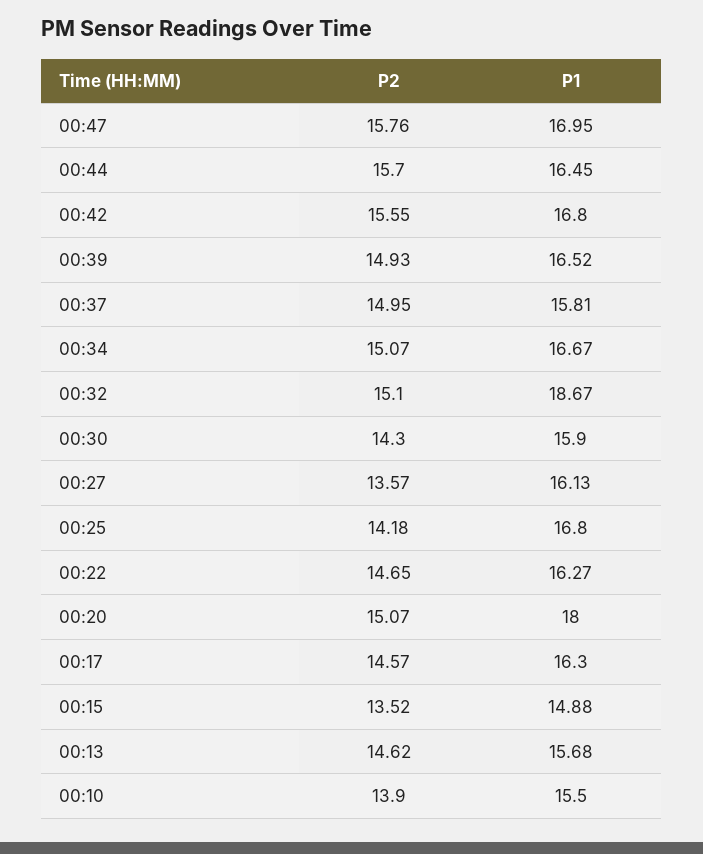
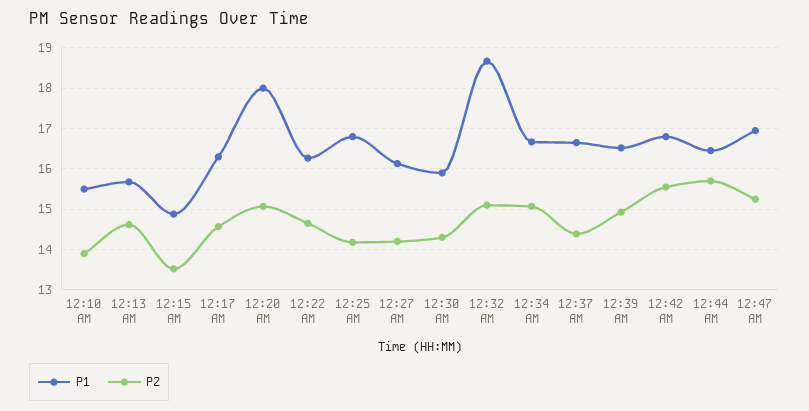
P2, 00:47: 15.76 -> 15.2
P2, 00:37: 14.95 -> 14.4
P1, 00:37: 15.81 -> 16.6
P2, 00:27: 13.57 -> 14.2

